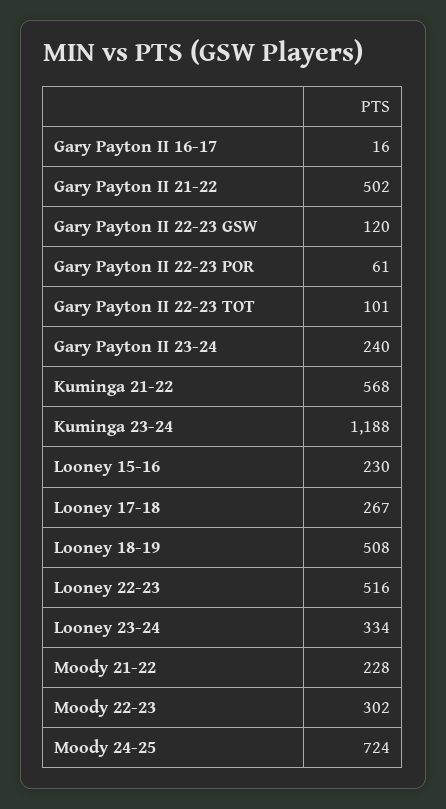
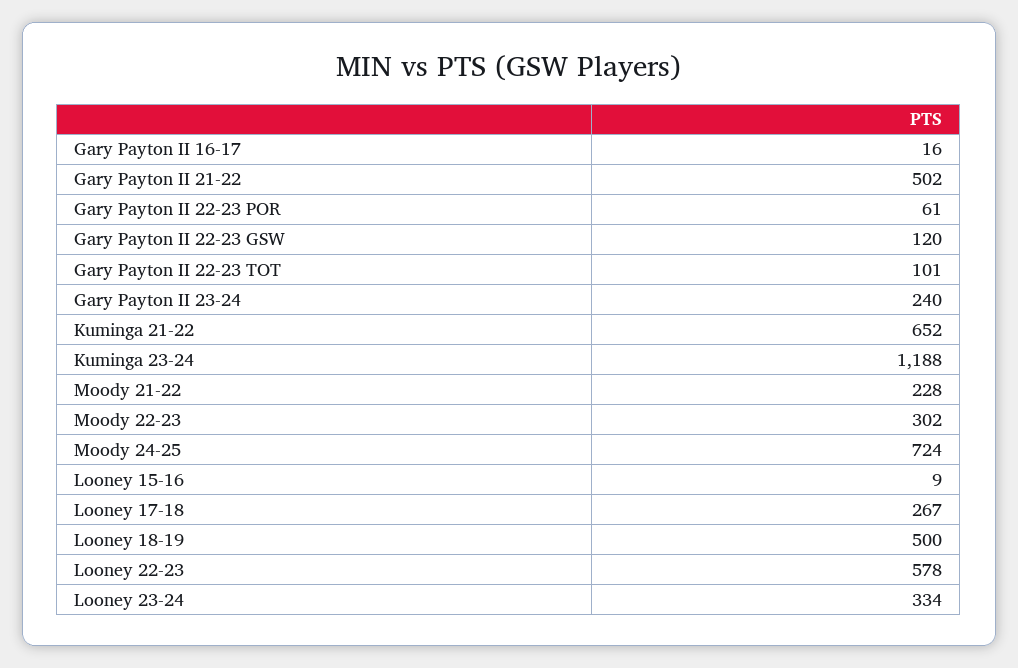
Kuminga 21-22: 568 -> 652
Looney 15-16: 230 -> 9
Looney 18-19: 508 -> 500
Looney 22-23: 516 -> 578

